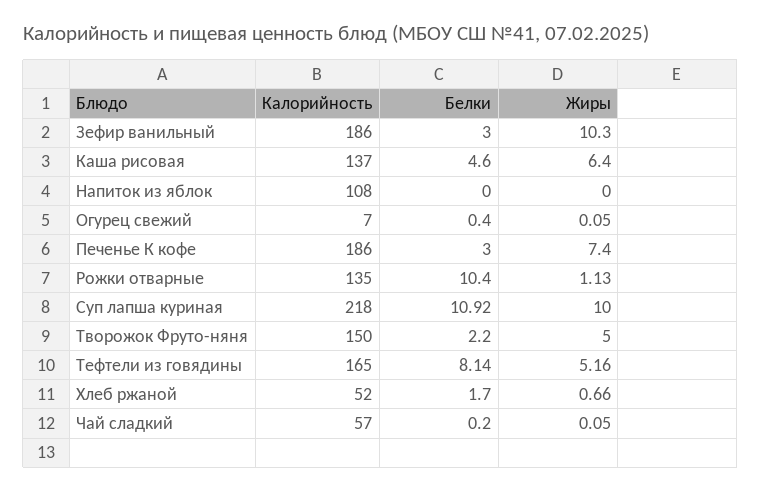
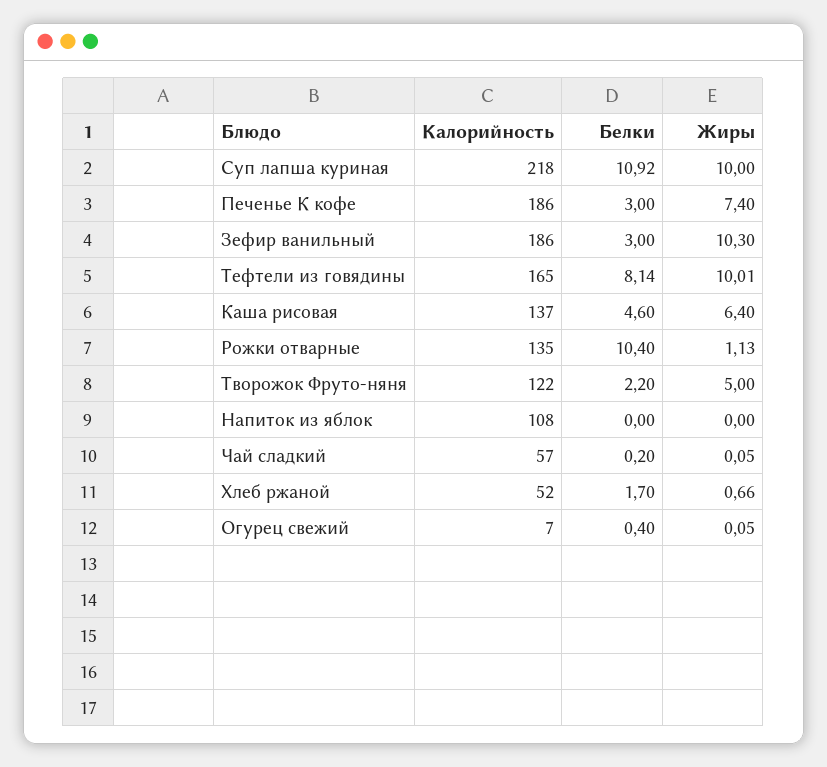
Калорийность, Творожок Фруто-няня: 150 -> 122
Жиры, Тефтели из говядины: 5.16 -> 10.01

